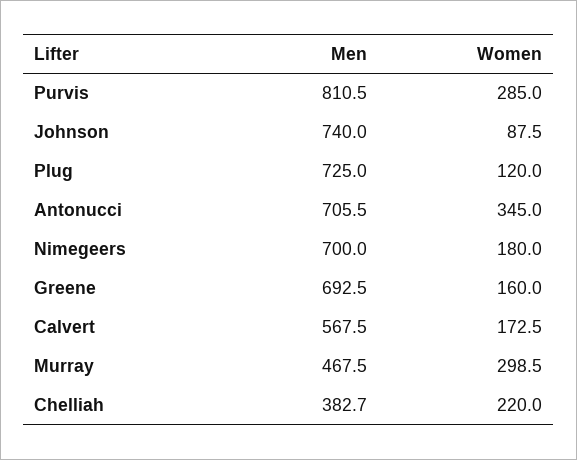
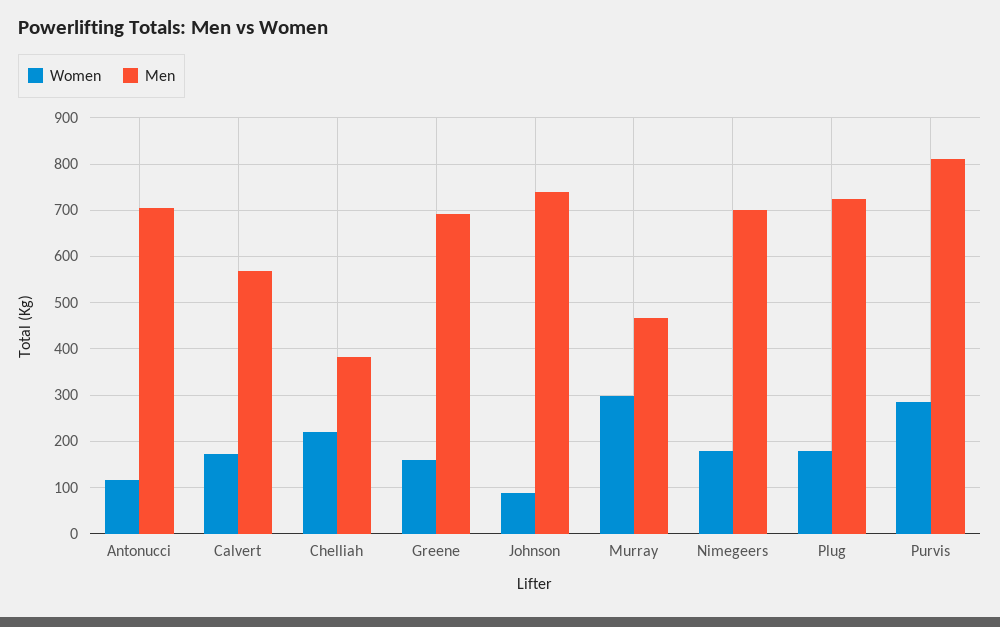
Women, Plug: 120 -> 180
Women, Antonucci: 345 -> 120

